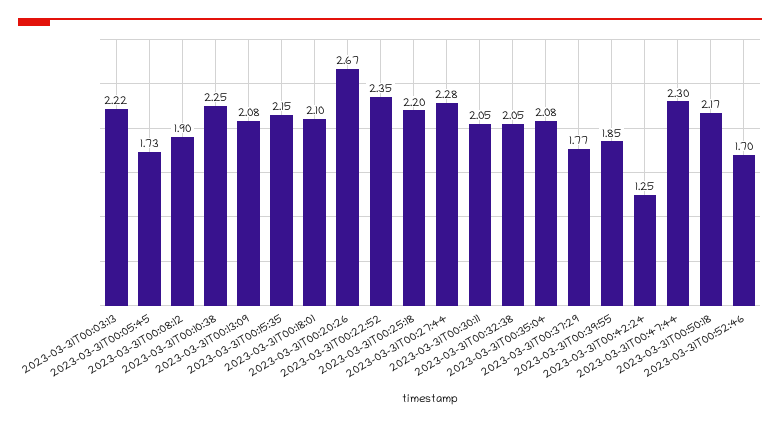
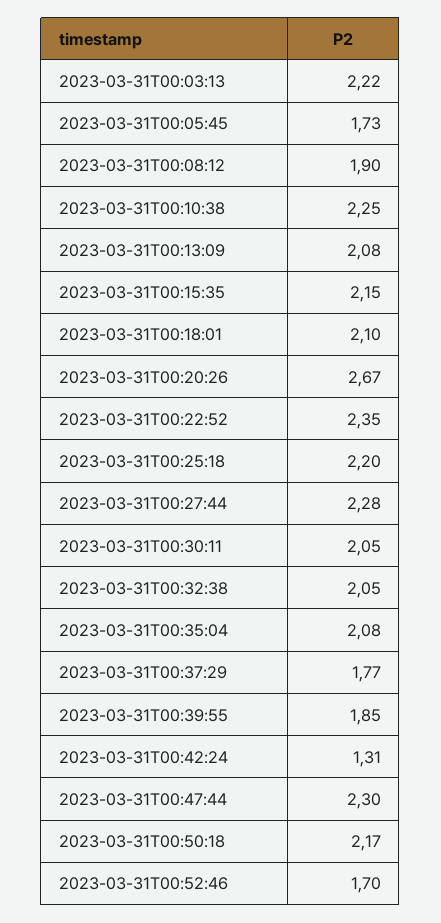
2023-03-31T00:42:24: 1.25 -> 1.31

